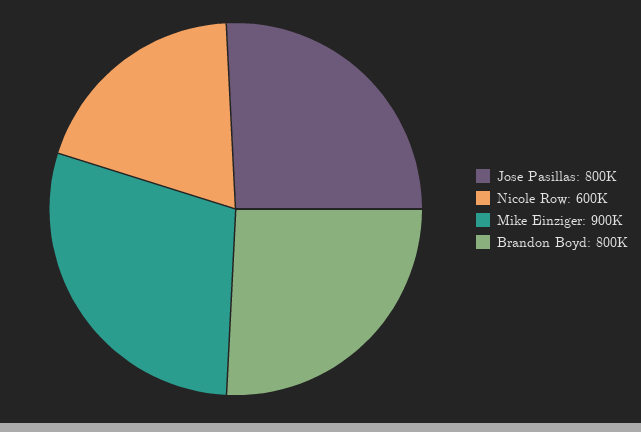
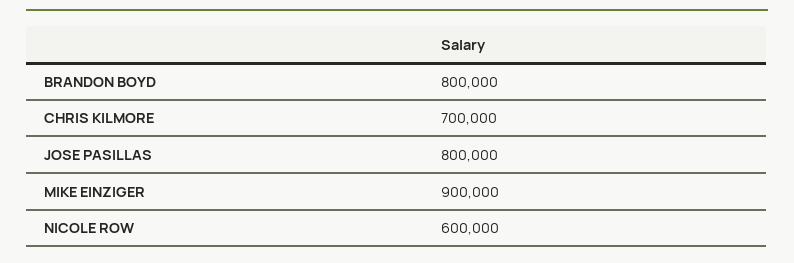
CHRIS KILMORE: none -> 700000

